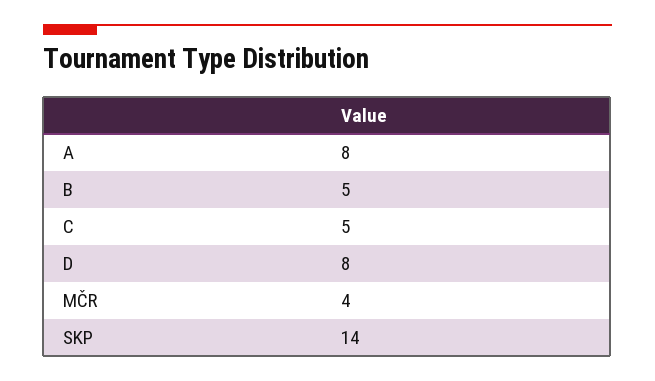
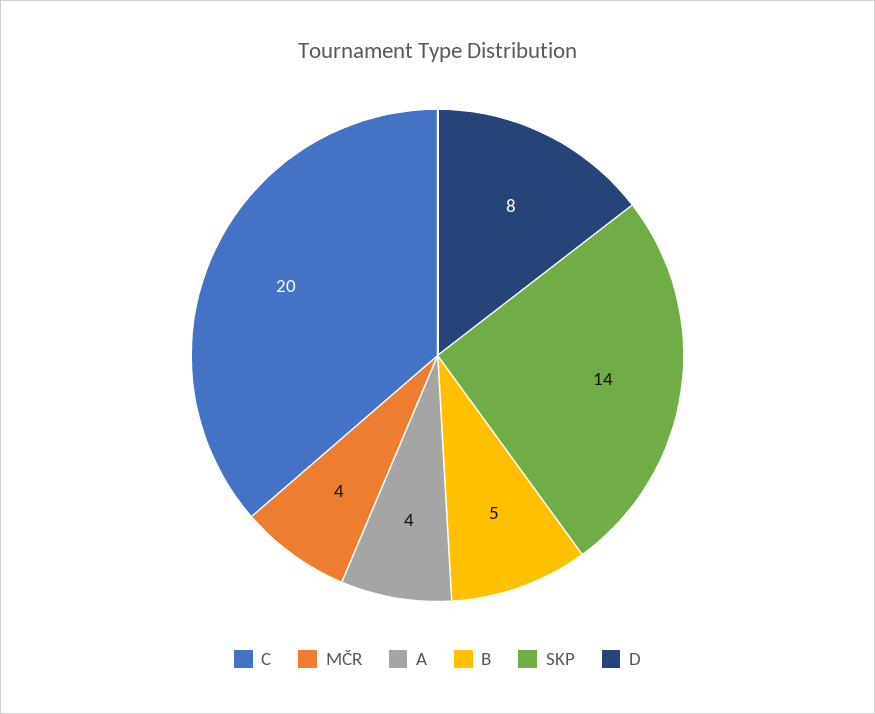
A: 8 -> 4
C: 5 -> 20

